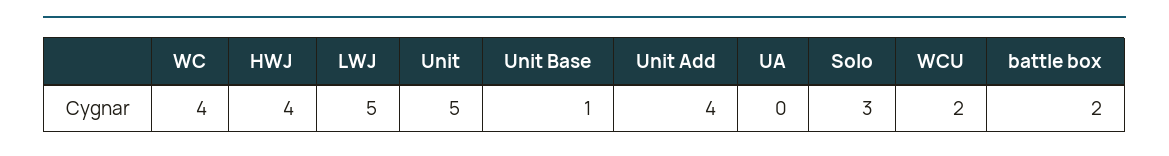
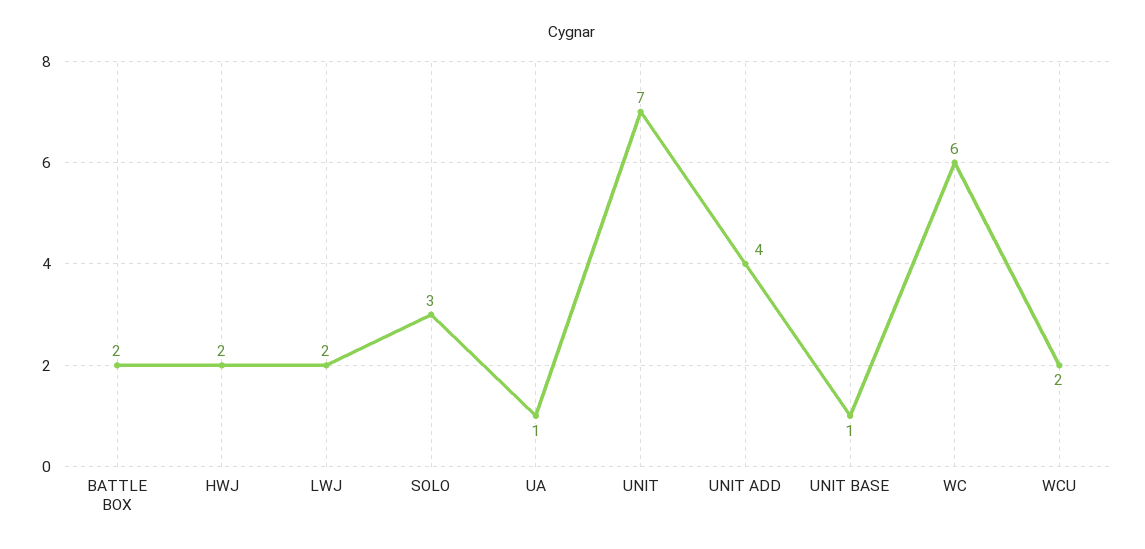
WC: 4 -> 6
HWJ: 4 -> 2
LWJ: 5 -> 2
Unit: 5 -> 7
UA: 0 -> 1

